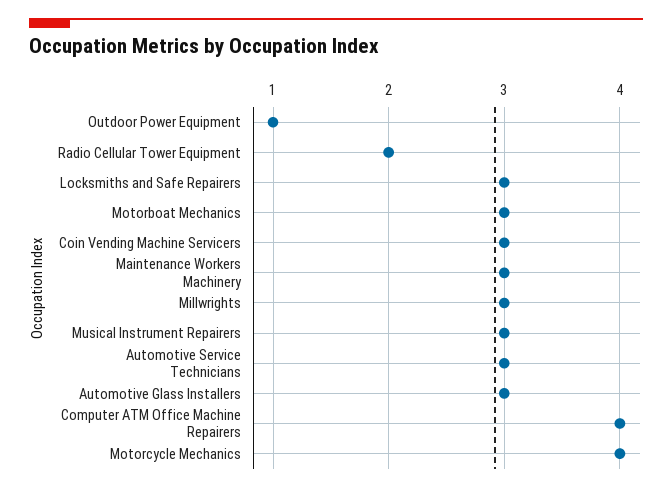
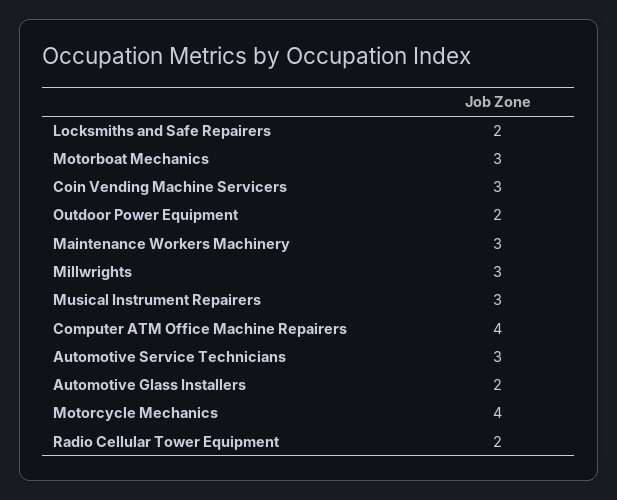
Outdoor Power Equipment: 1 -> 2
Locksmiths and Safe Repairers: 3 -> 2
Automotive Glass Installers: 3 -> 2

